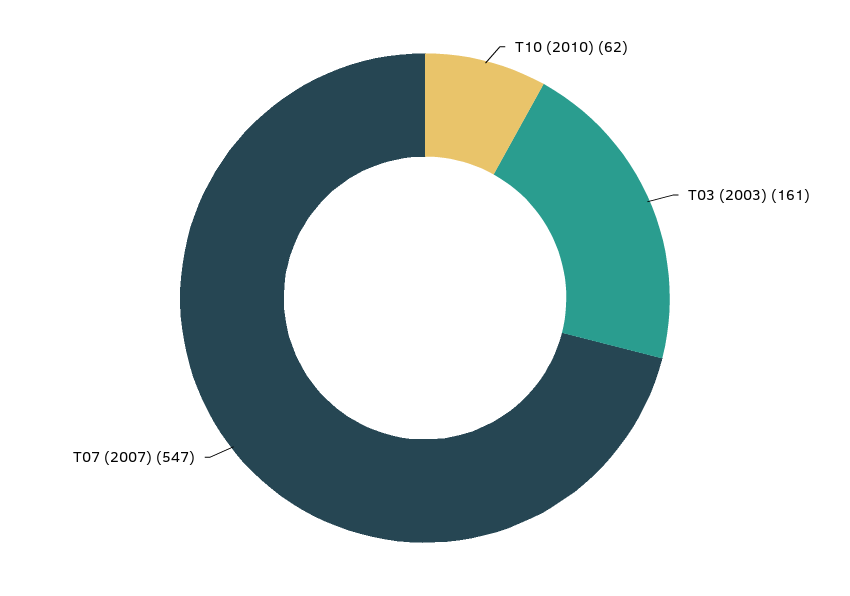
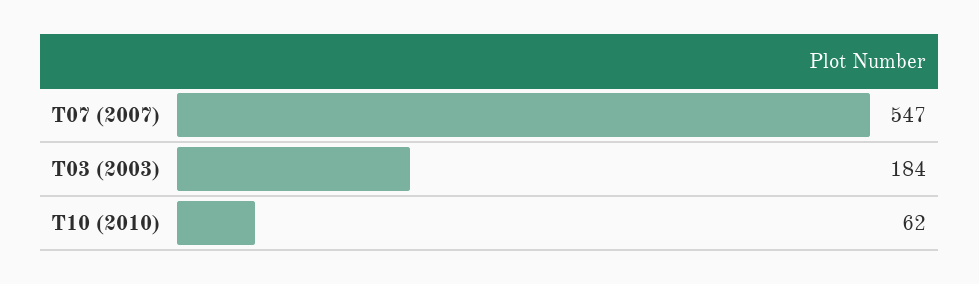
T03 (2003): 161 -> 184

